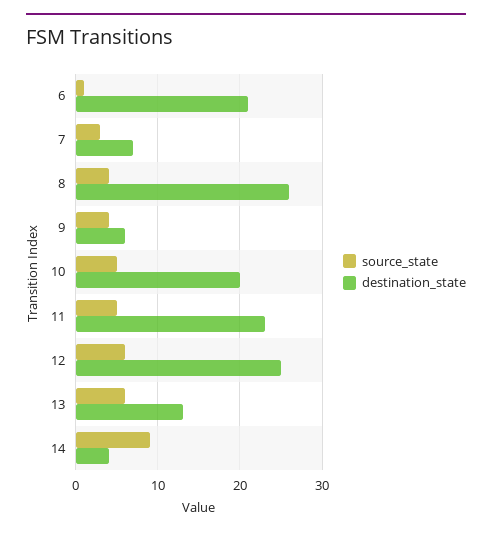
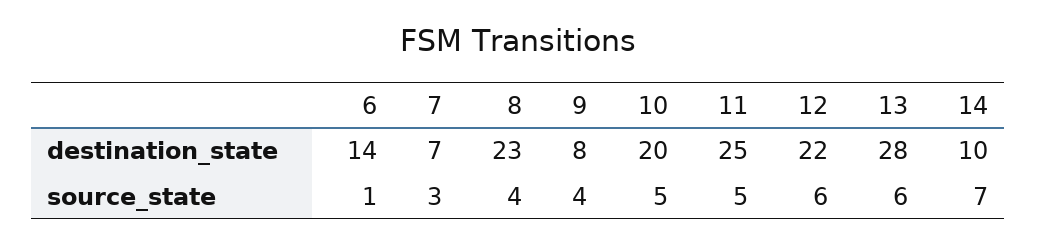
destination_state, 6: 21 -> 14
destination_state, 8: 26 -> 23
destination_state, 9: 6 -> 8
destination_state, 11: 23 -> 25
destination_state, 12: 25 -> 22
destination_state, 13: 13 -> 28
source_state, 14: 9 -> 7
destination_state, 14: 4 -> 10

